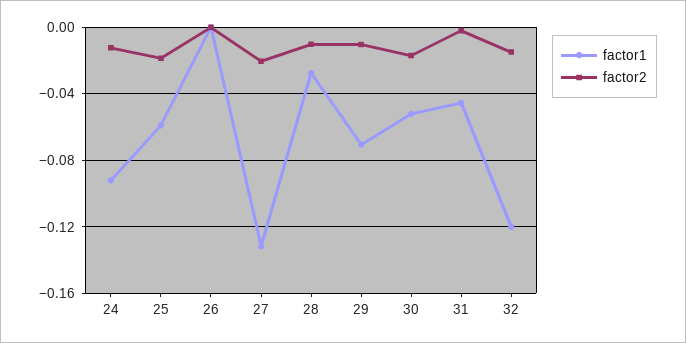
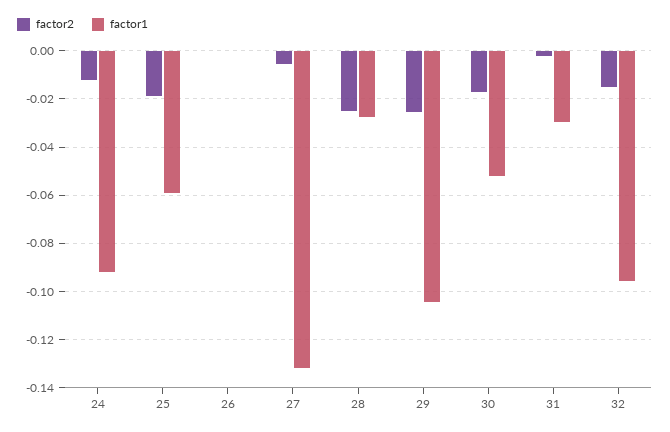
factor2, 27: -0.02 -> -0.005
factor2, 28: -0.01 -> -0.025
factor1, 29: -0.07 -> -0.105
factor2, 29: -0.01 -> -0.025
factor1, 31: -0.045 -> -0.03
factor1, 32: -0.12 -> -0.095

